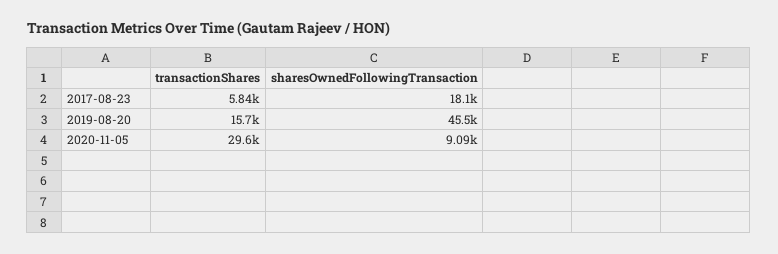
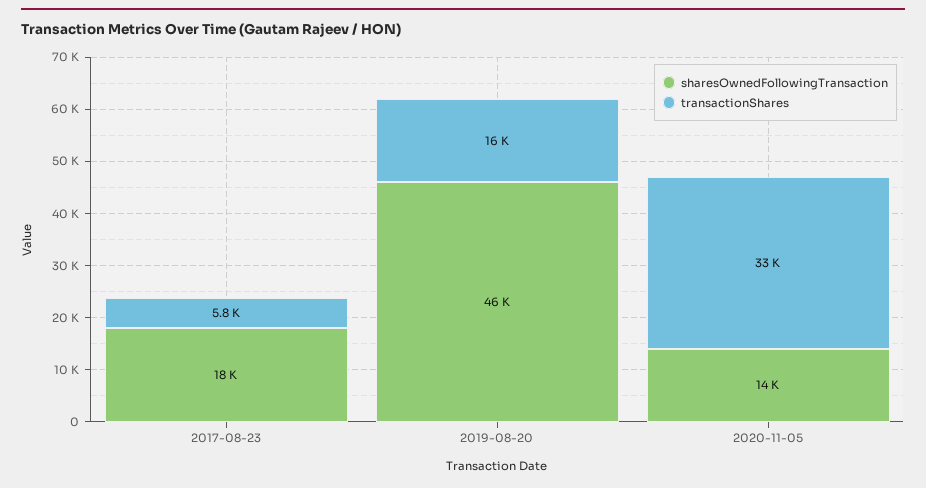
transactionShares, 2020-11-05: 29600 -> 33000
sharesOwnedFollowingTransaction, 2020-11-05: 9090 -> 14000

